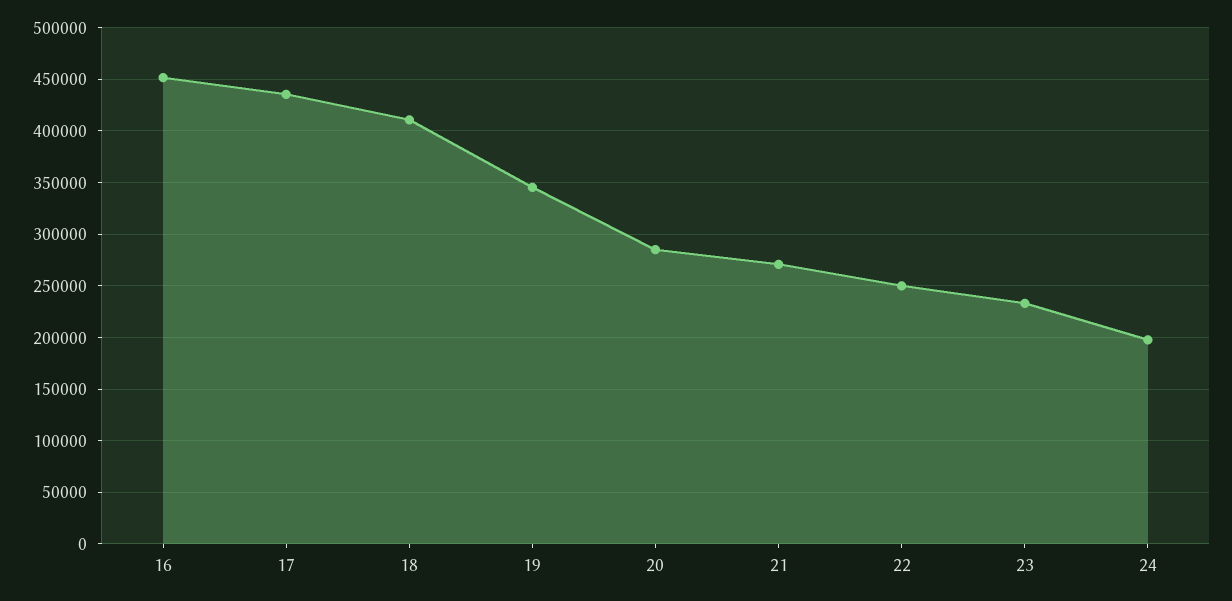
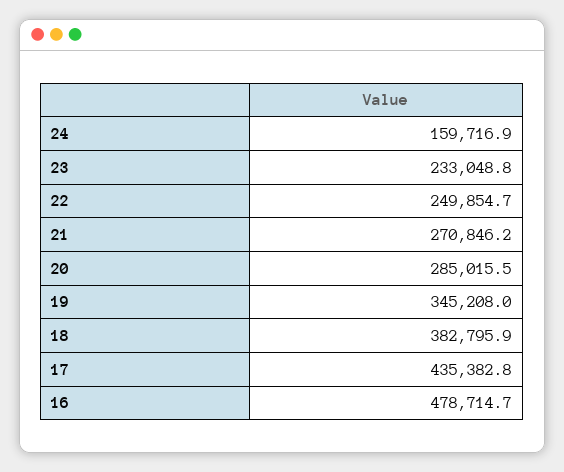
16: 450000 -> 478714.7
18: 410000 -> 382795.9
24: 200000 -> 159716.9

